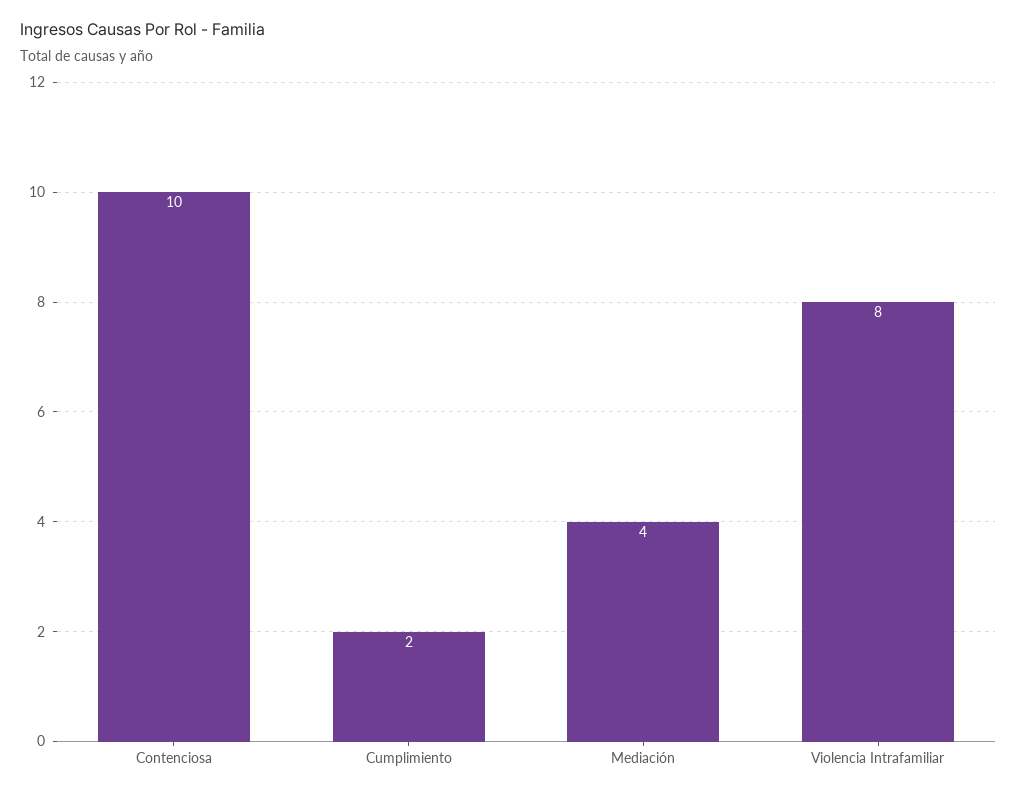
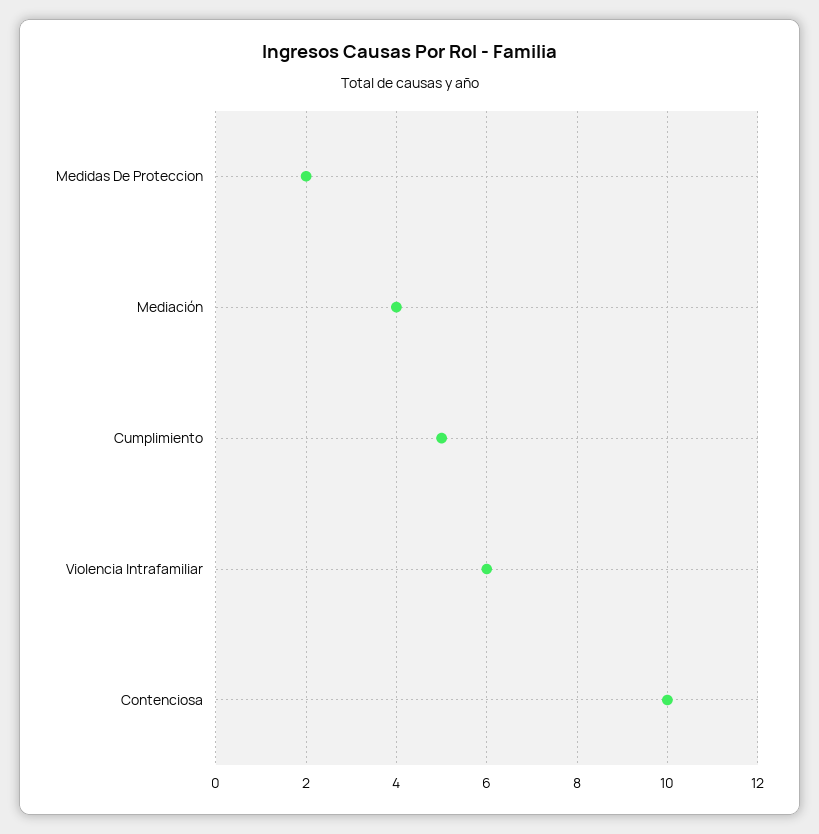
Cumplimiento: 2 -> 5
Violencia Intrafamiliar: 8 -> 6
Medidas De Proteccion: none -> 2

